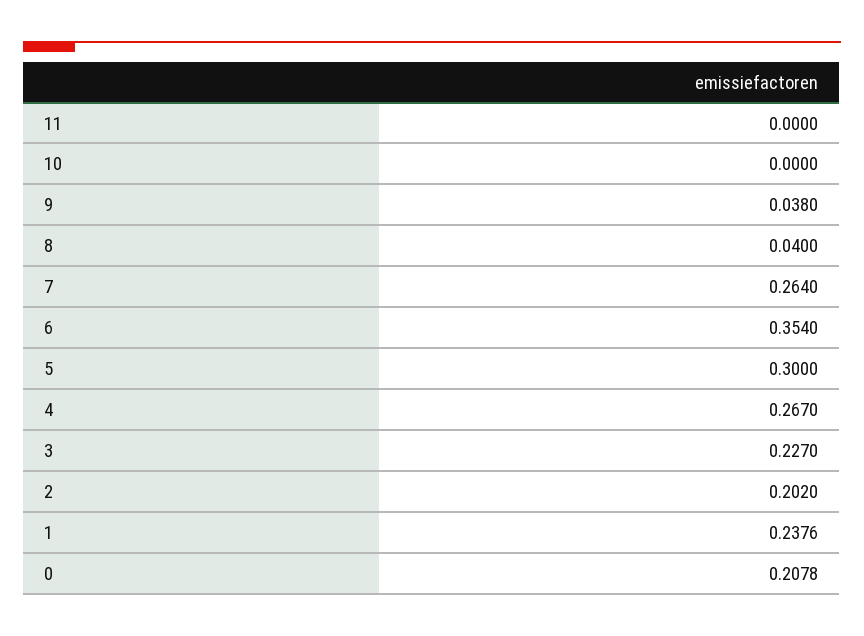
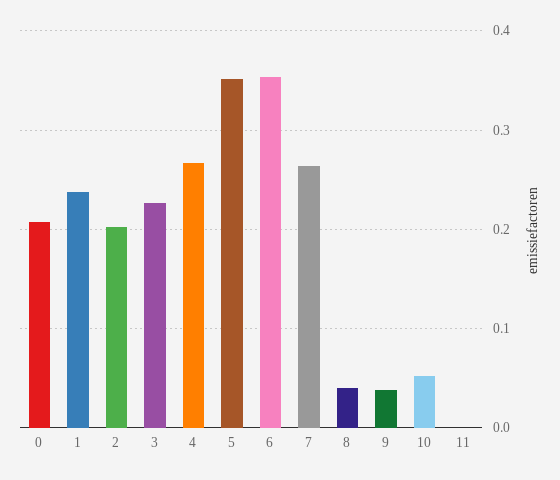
10: 0 -> 0.05
5: 0.3 -> 0.35

